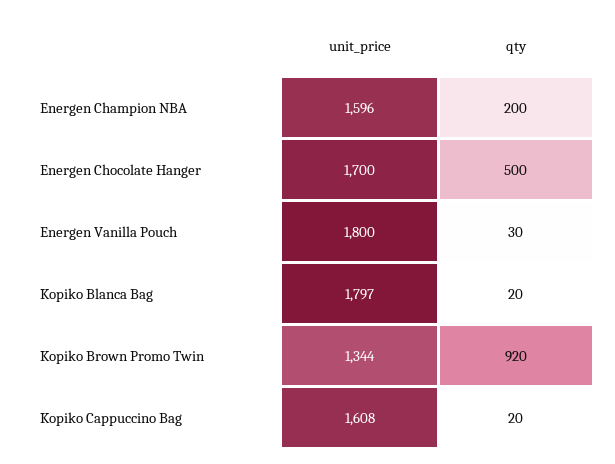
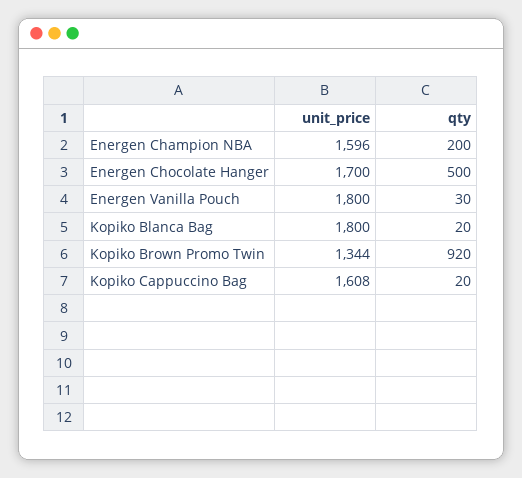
unit_price, Kopiko Blanca Bag: 1797 -> 1800

